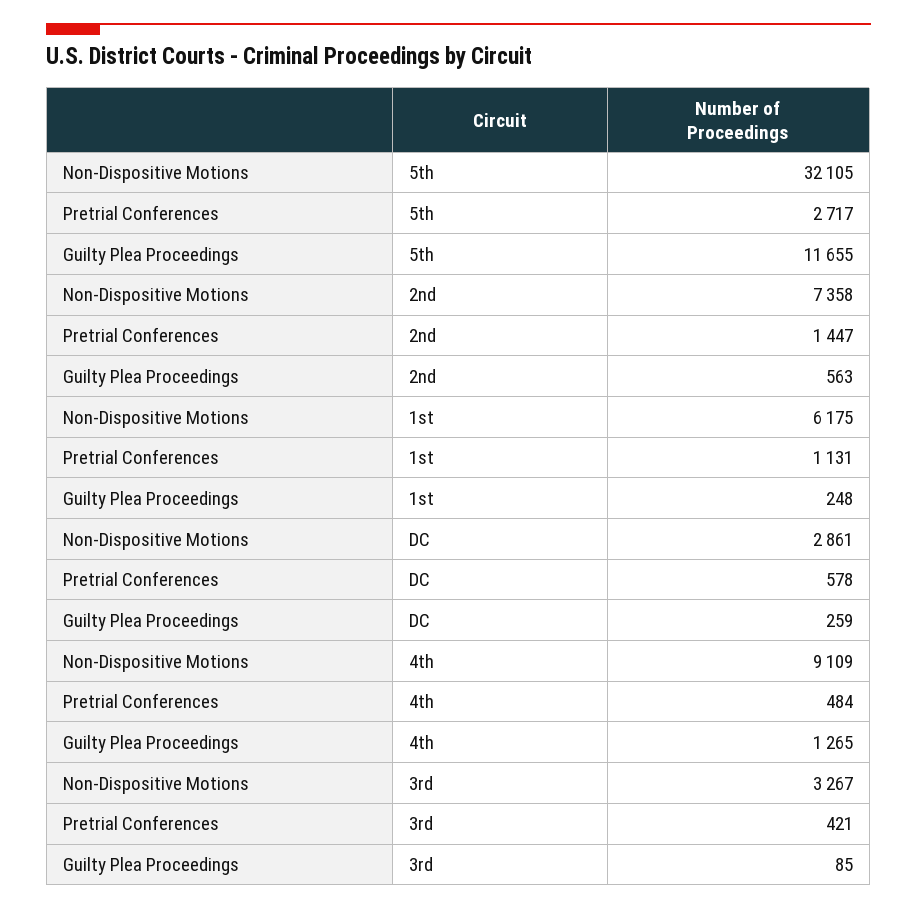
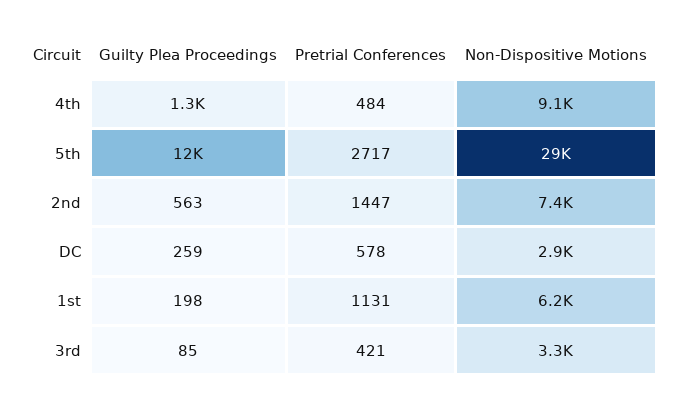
Non-Dispositive Motions, 5th: 32105 -> 29000
Guilty Plea Proceedings, 1st: 248 -> 198

